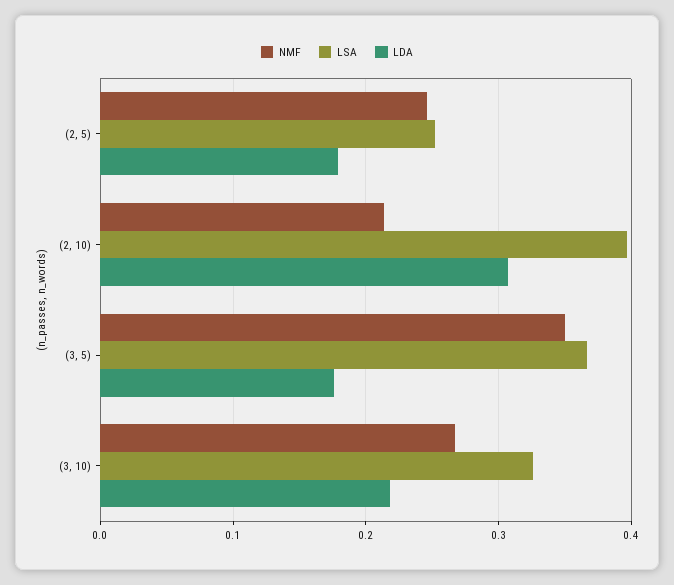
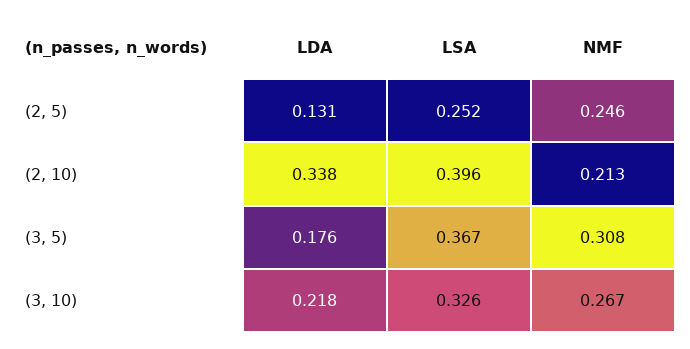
LDA, (2, 5): 0.18 -> 0.131
LDA, (2, 10): 0.31 -> 0.338
NMF, (3, 5): 0.35 -> 0.308

